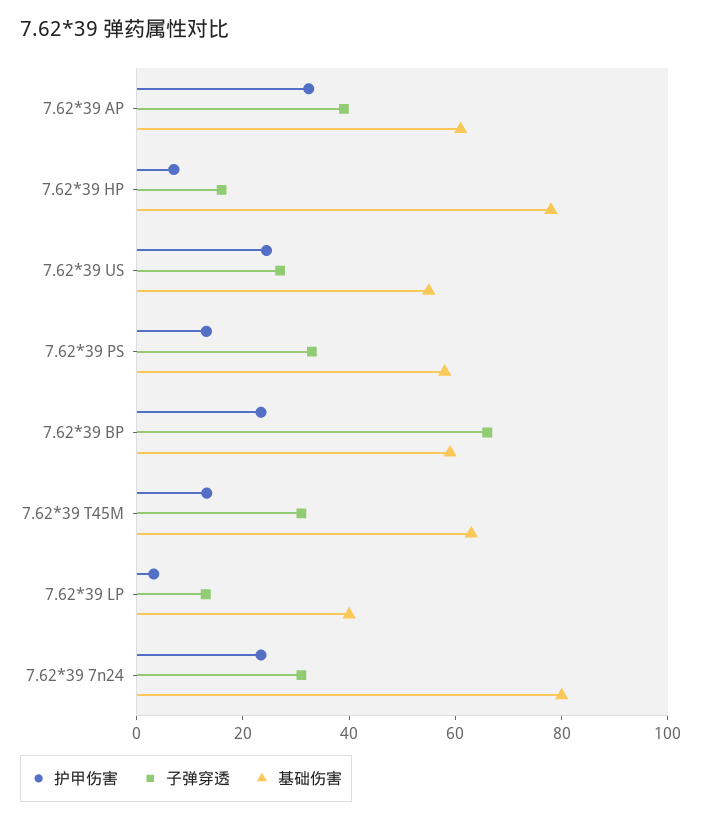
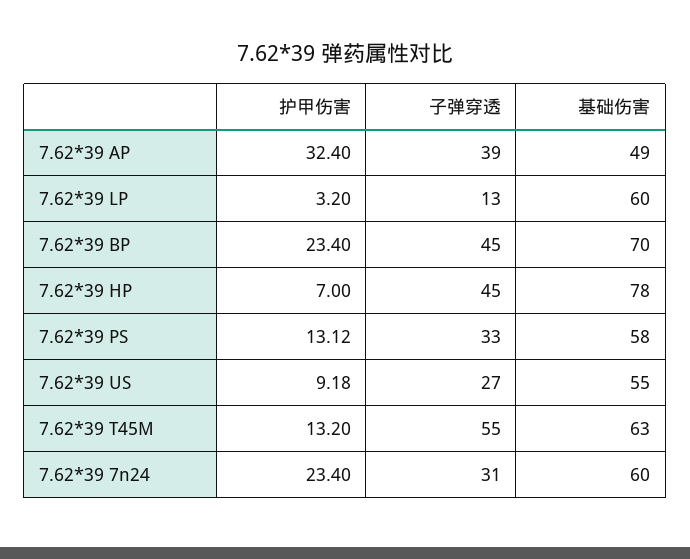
基础伤害, 7.62*39 AP: 60 -> 49
子弹穿透, 7.62*39 HP: 15 -> 45
护甲伤害, 7.62*39 US: 25 -> 9.18
子弹穿透, 7.62*39 BP: 65 -> 45
基础伤害, 7.62*39 BP: 60 -> 70
子弹穿透, 7.62*39 T45M: 30 -> 55
基础伤害, 7.62*39 LP: 40 -> 60
基础伤害, 7.62*39 7n24: 80 -> 60

